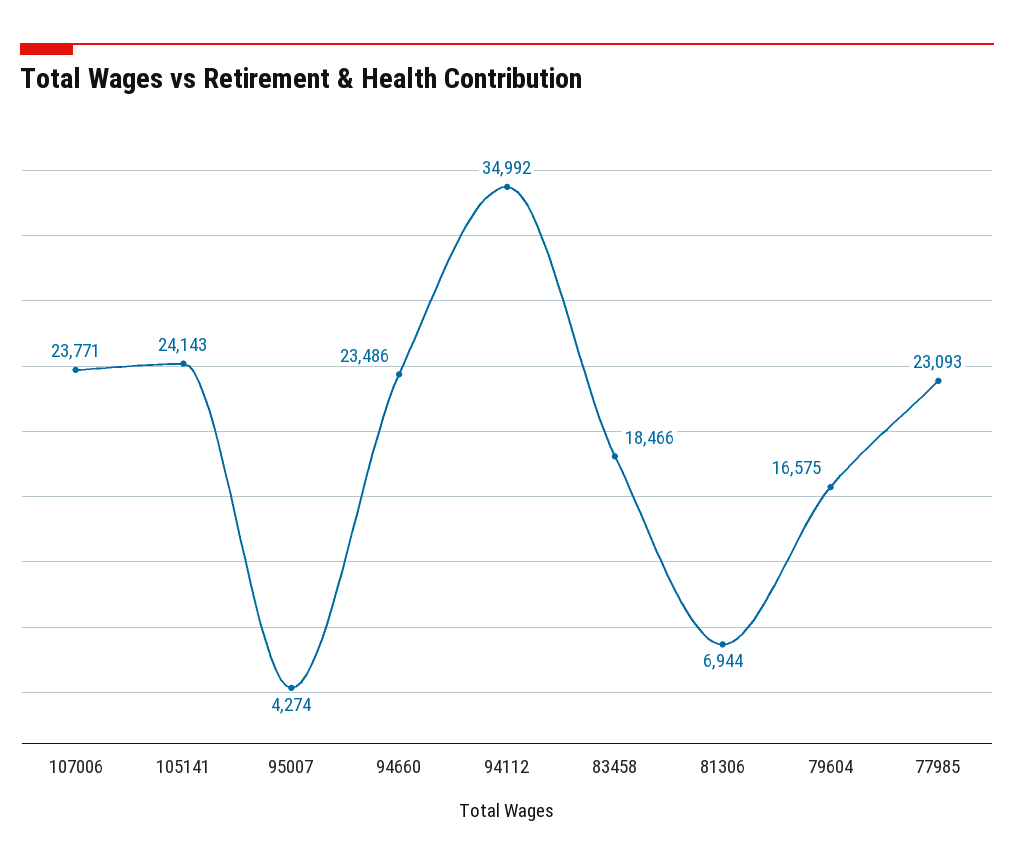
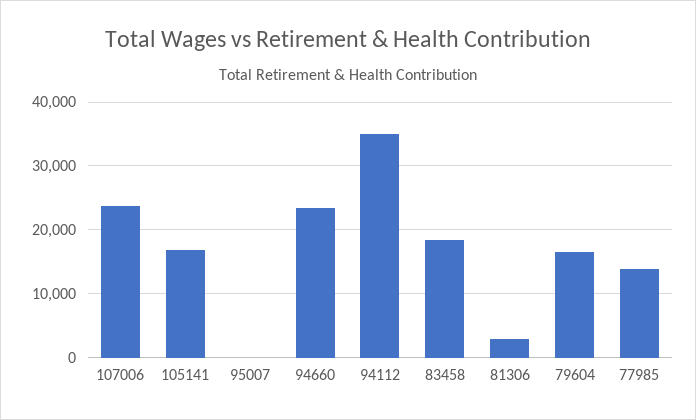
105141: 24143 -> 17000
95007: 4274 -> 0
81306: 6944 -> 3000
77985: 23093 -> 14000

